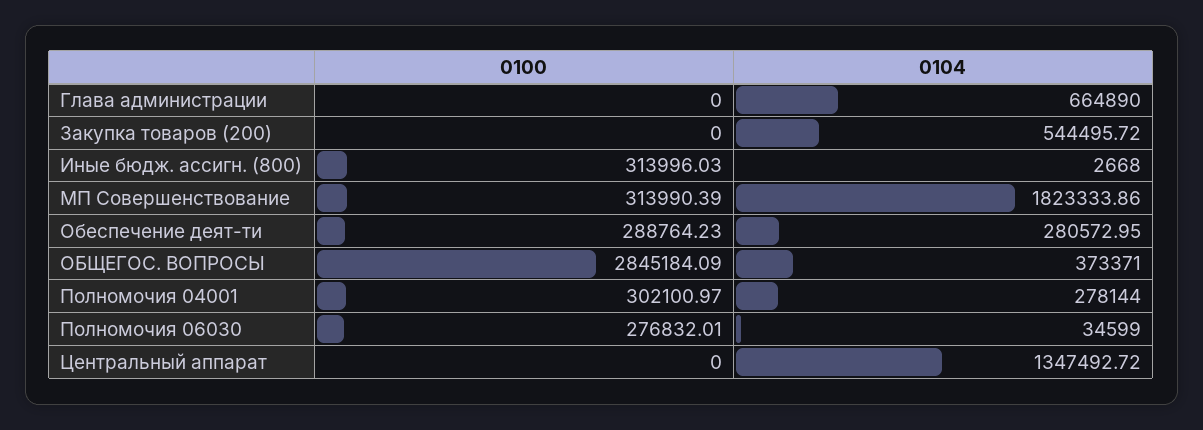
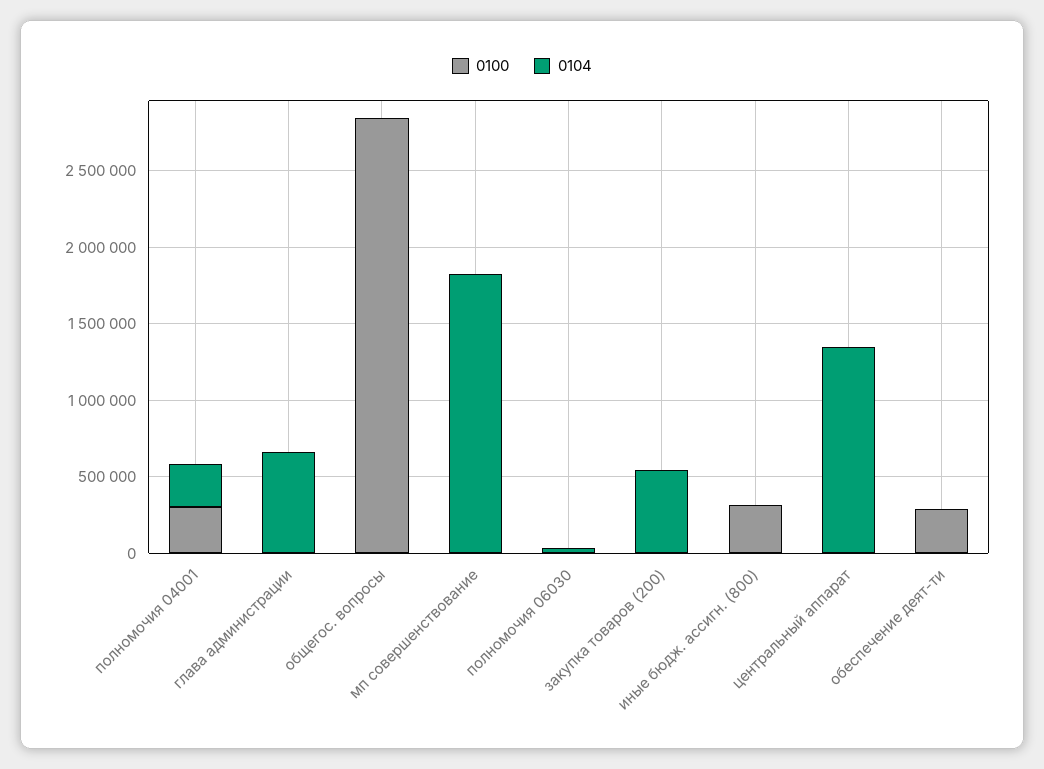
0100, МП Совершенствование: 313990.39 -> 0
0104, Обеспечение деят-ти: 280572.95 -> 0
0104, ОБЩЕГОС. ВОПРОСЫ: 373371 -> 0
0100, Полномочия 06030: 276832.01 -> 0

